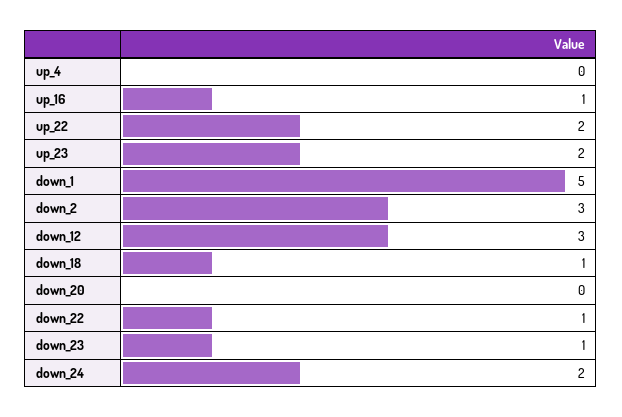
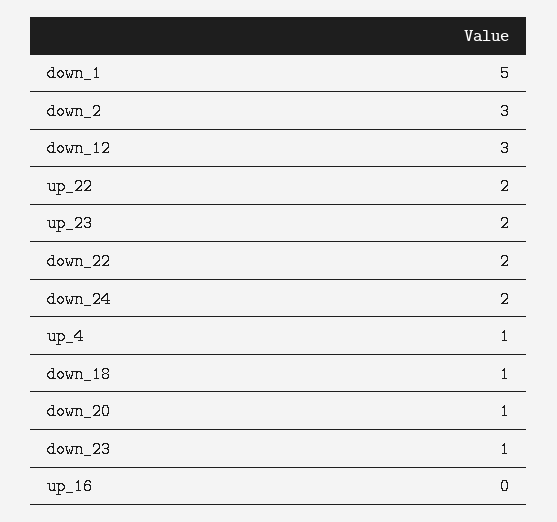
up_4: 0 -> 1
up_16: 1 -> 0
down_20: 0 -> 1
down_22: 1 -> 2

